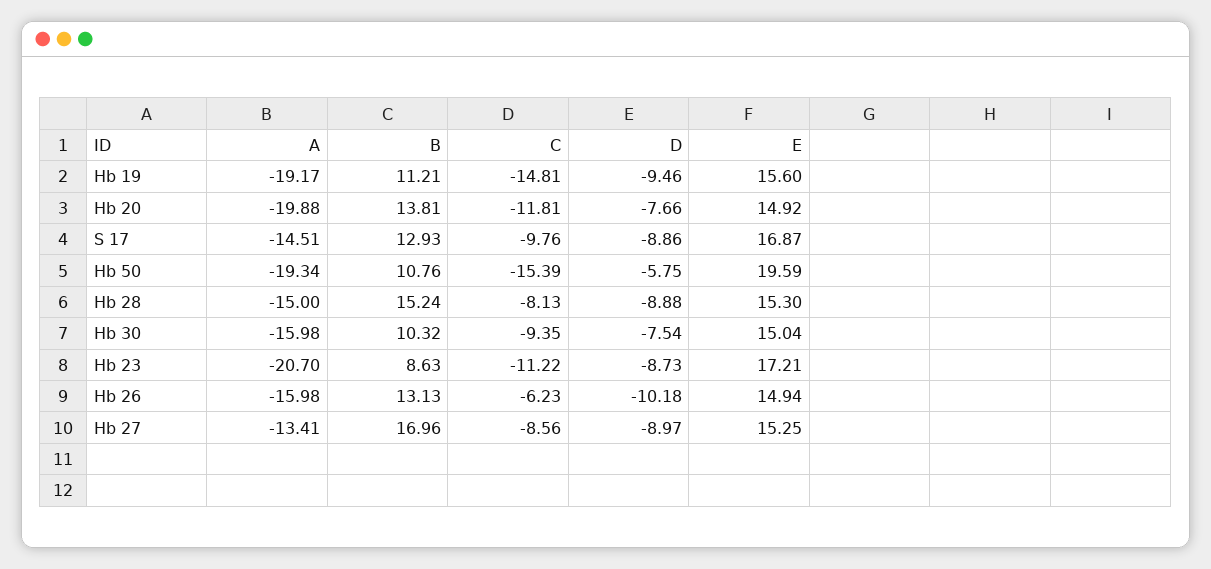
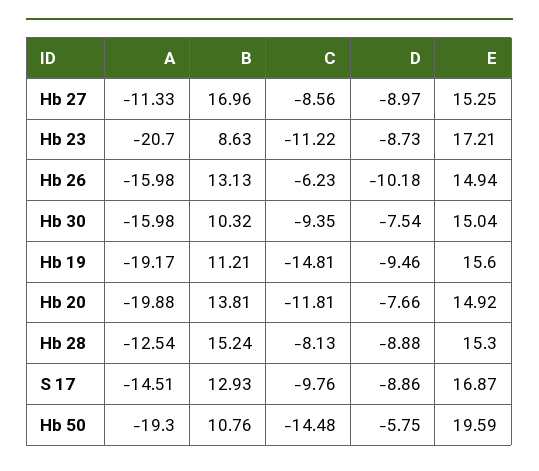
A, Hb 50: -19.34 -> -19.3
C, Hb 50: -15.39 -> -14.48
A, Hb 28: -15 -> -12.54
A, Hb 27: -13.41 -> -11.33

